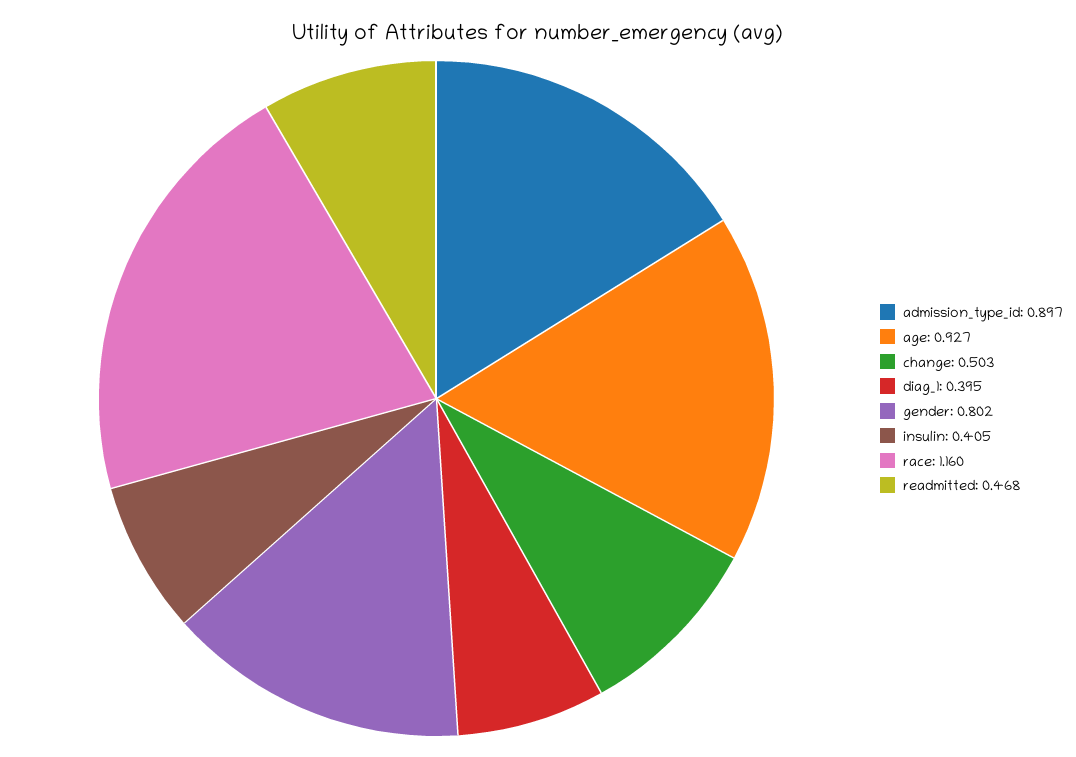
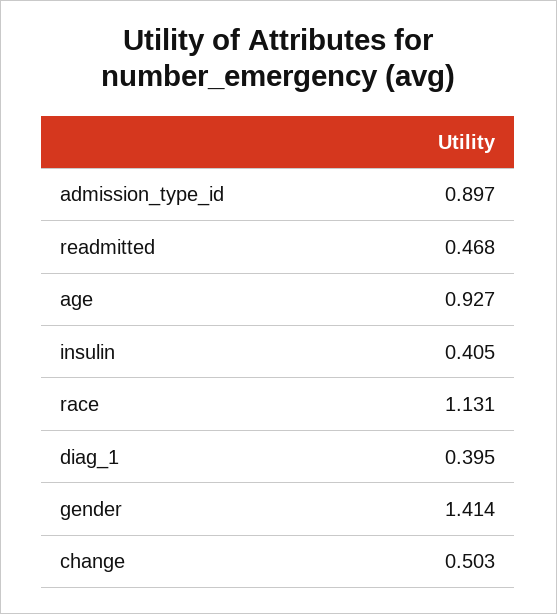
gender: 0.802 -> 1.414
race: 1.16 -> 1.131

